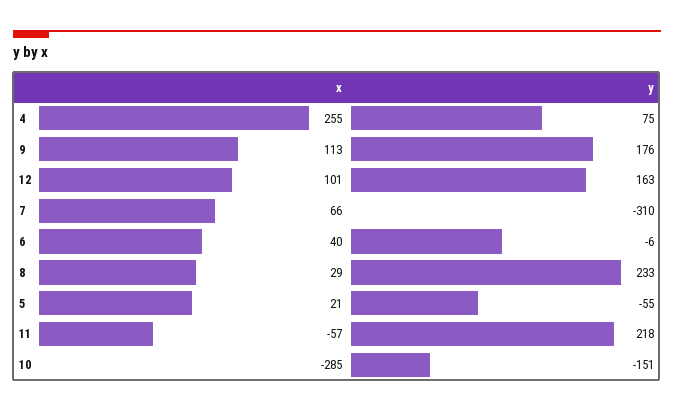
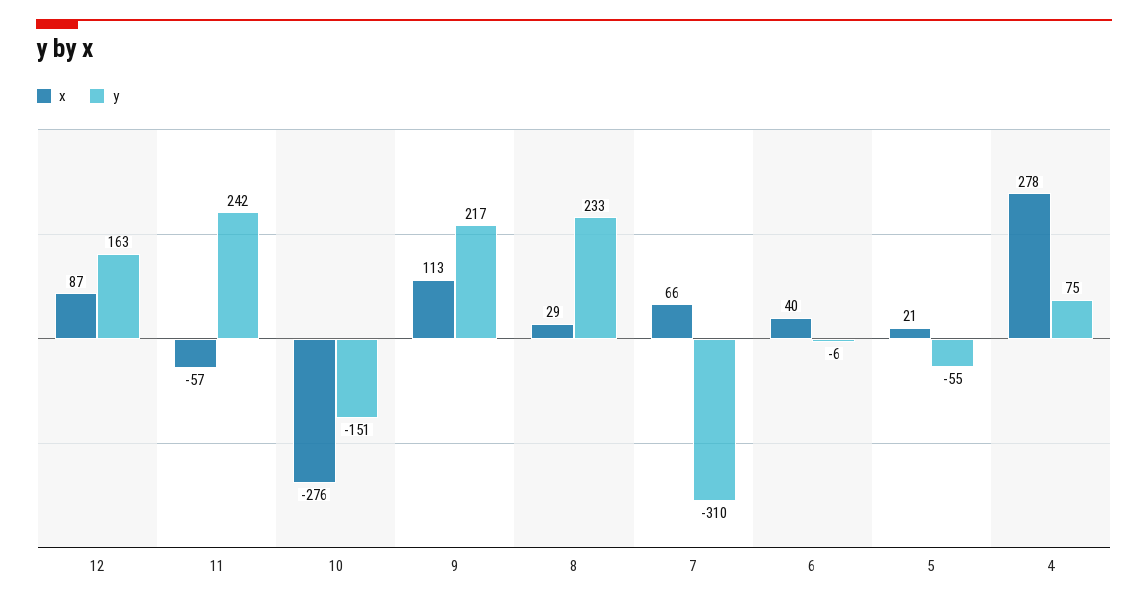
x, 4: 255 -> 278
y, 9: 176 -> 217
x, 12: 101 -> 87
y, 11: 218 -> 242
x, 10: -285 -> -276

